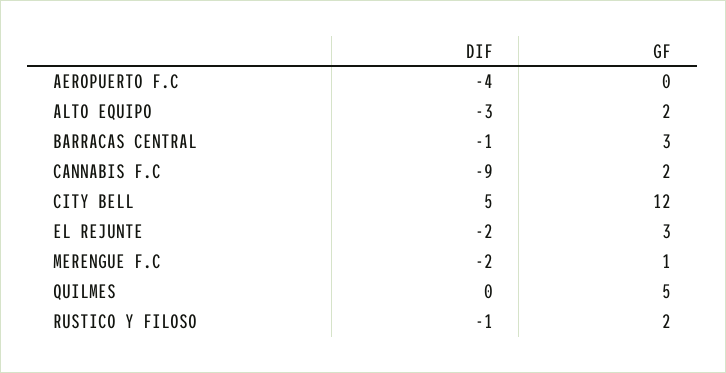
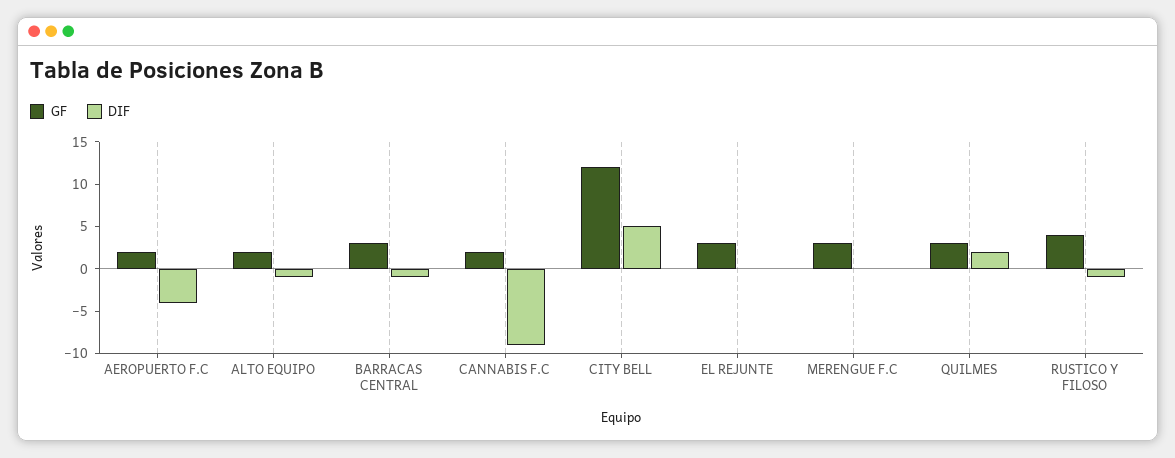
GF, AEROPUERTO F.C: 0 -> 2
DIF, ALTO EQUIPO: -3 -> -1
DIF, EL REJUNTE: -2 -> 0
DIF, MERENGUE F.C: -2 -> 0
GF, MERENGUE F.C: 1 -> 3
DIF, QUILMES: 0 -> 2
GF, QUILMES: 5 -> 3
GF, RUSTICO Y FILOSO: 2 -> 4

